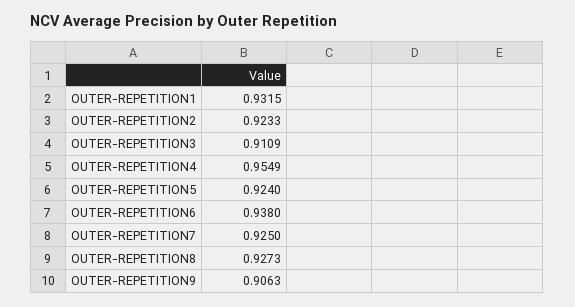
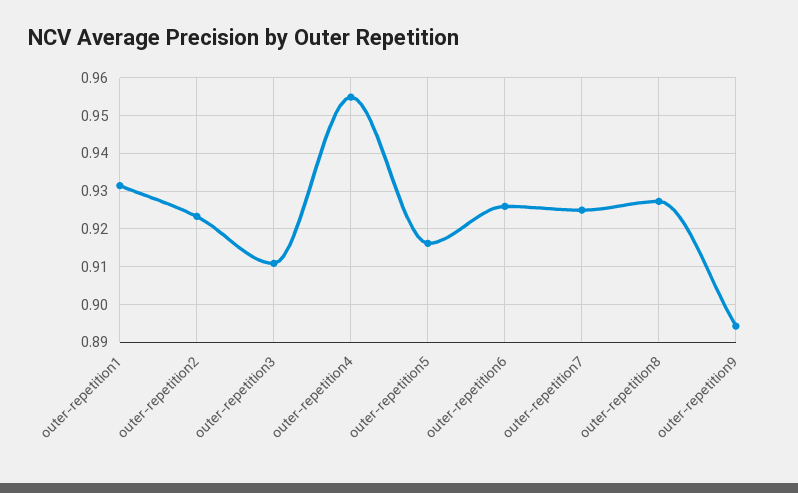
OUTER-REPETITION5: 0.924 -> 0.916
OUTER-REPETITION6: 0.938 -> 0.926
OUTER-REPETITION9: 0.9063 -> 0.894

